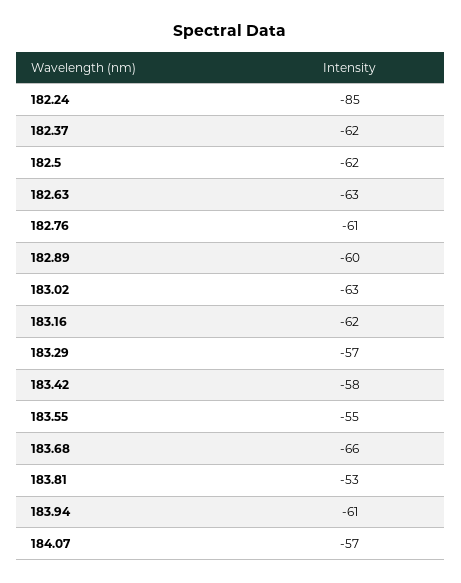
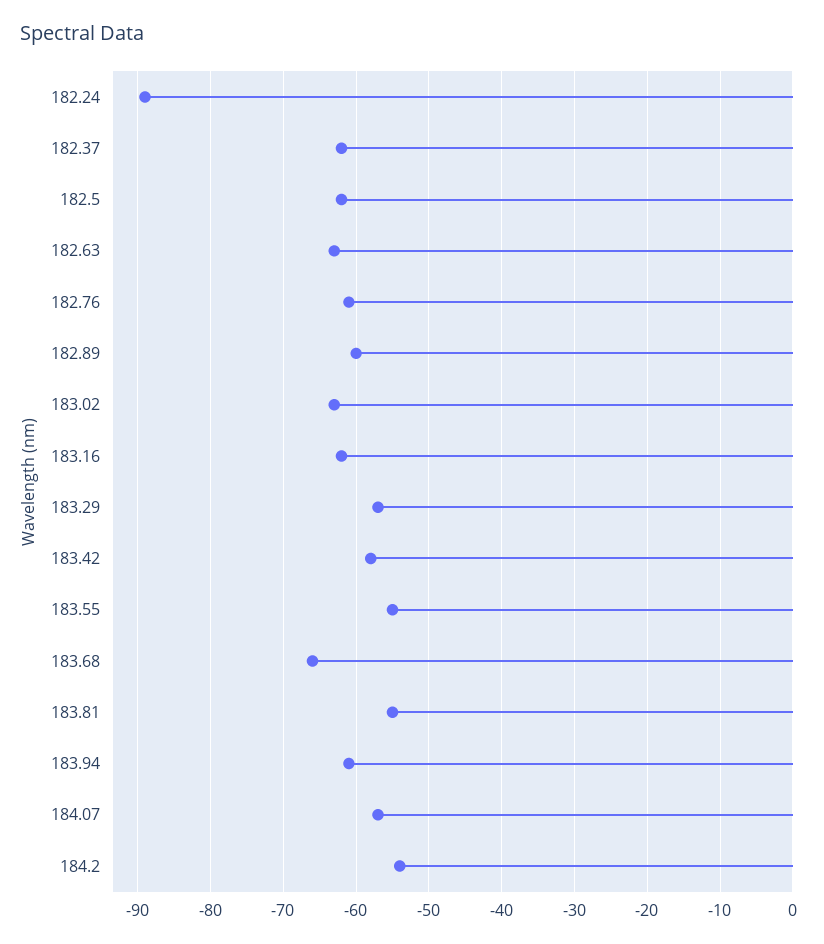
182.24: -85 -> -89
183.81: -53 -> -55
184.2: none -> -54

